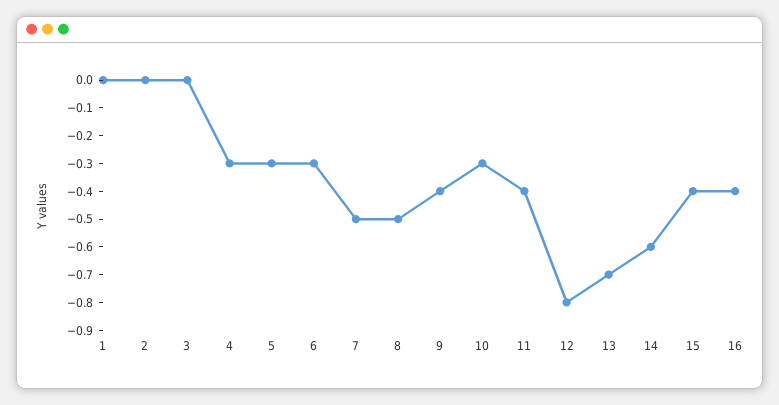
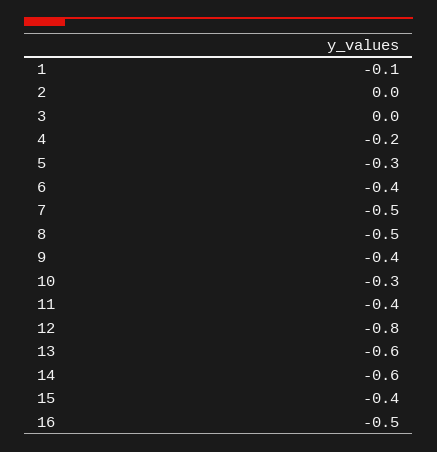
1: 0 -> -0.1
4: -0.3 -> -0.2
6: -0.3 -> -0.4
13: -0.7 -> -0.6
16: -0.4 -> -0.5

